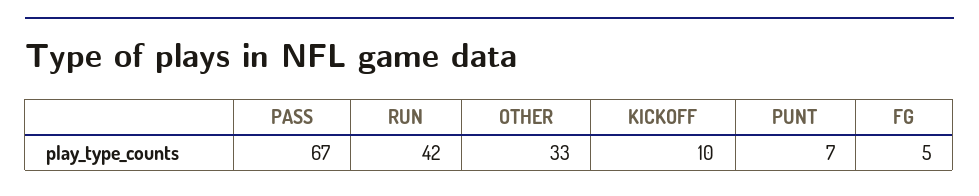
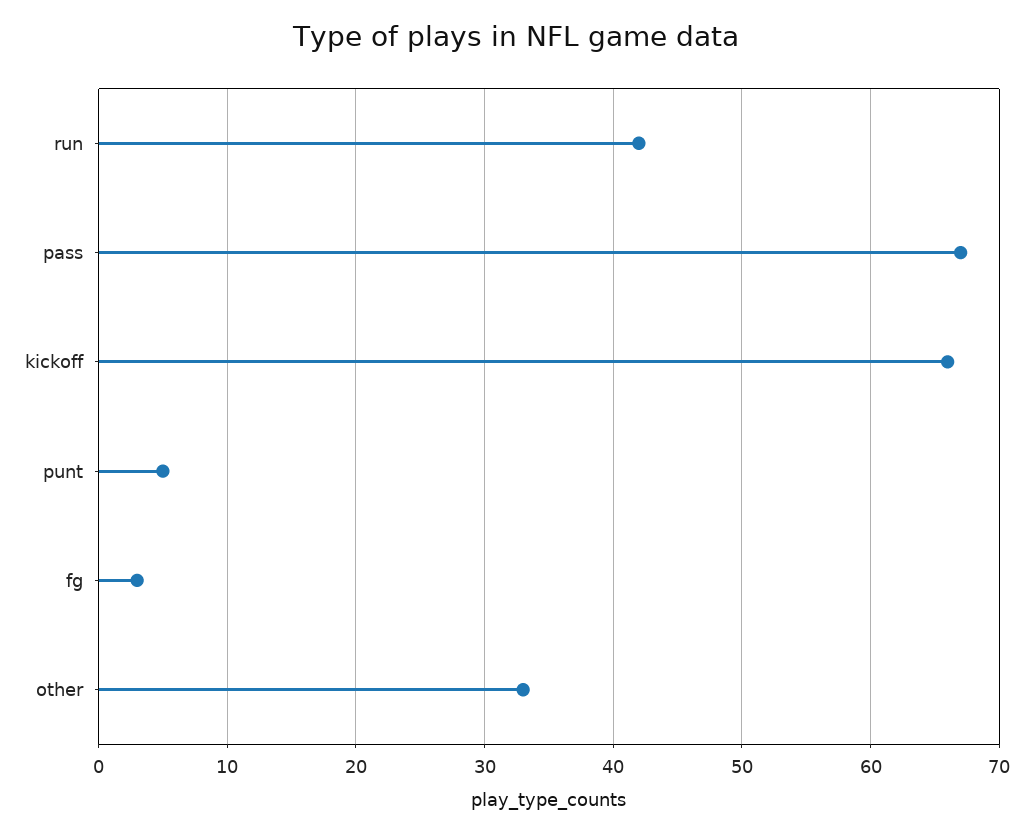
KICKOFF: 10 -> 66
PUNT: 7 -> 5
FG: 5 -> 3

